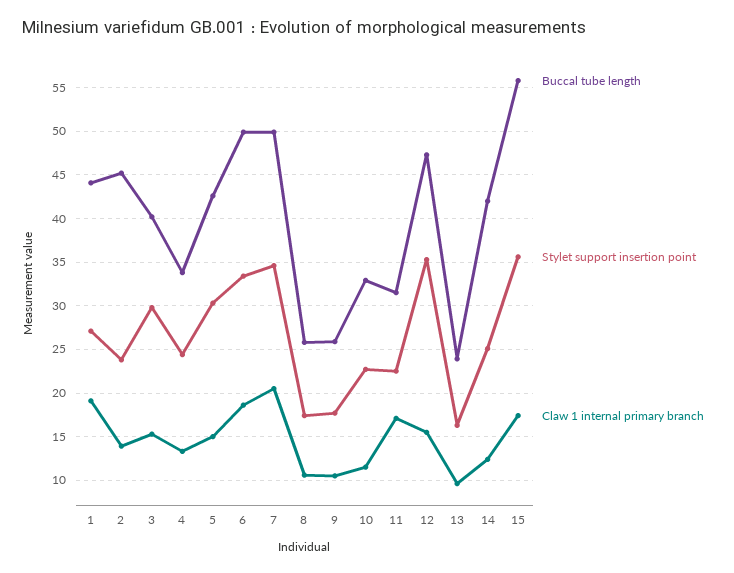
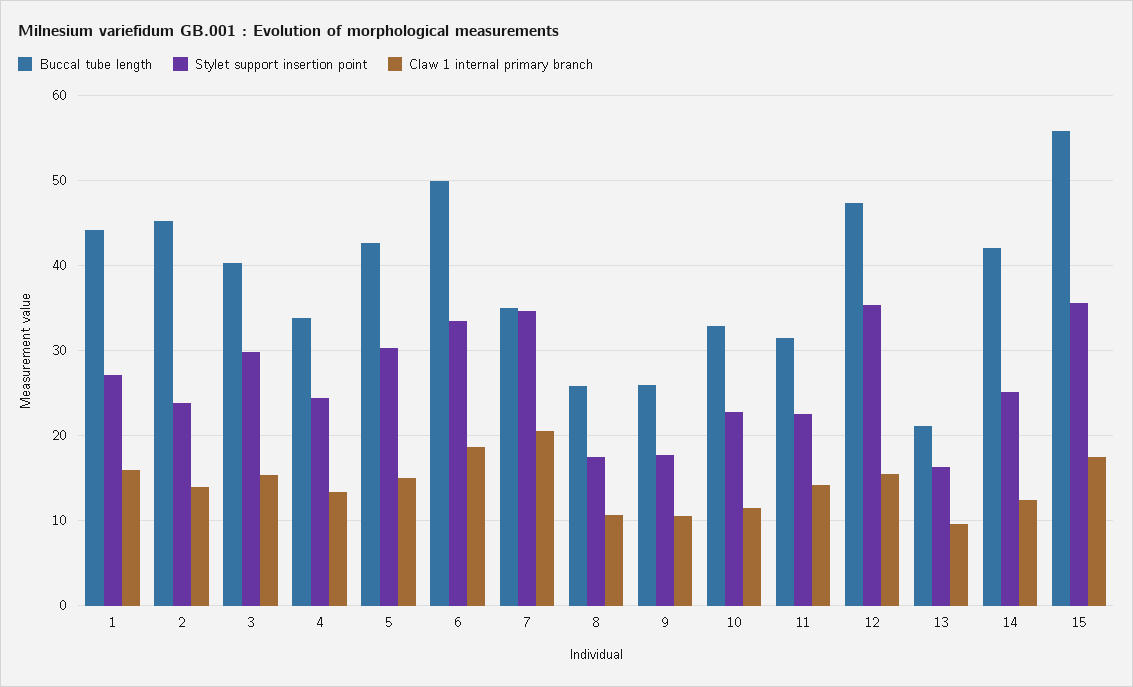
Claw 1 internal primary branch, 1: 19 -> 16
Buccal tube length, 7: 50 -> 35
Claw 1 internal primary branch, 11: 17 -> 14
Buccal tube length, 13: 24 -> 21

